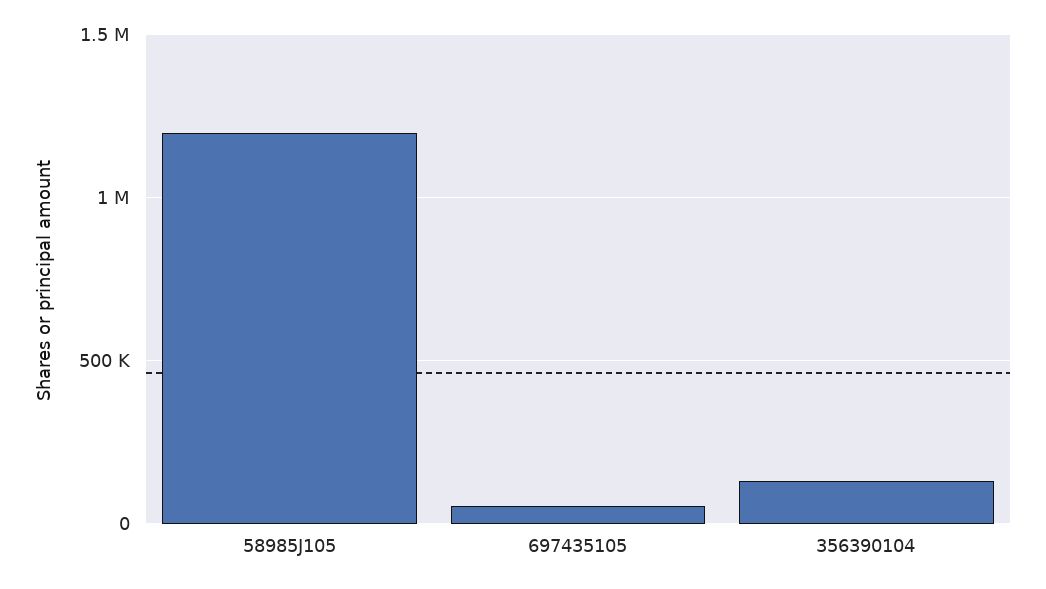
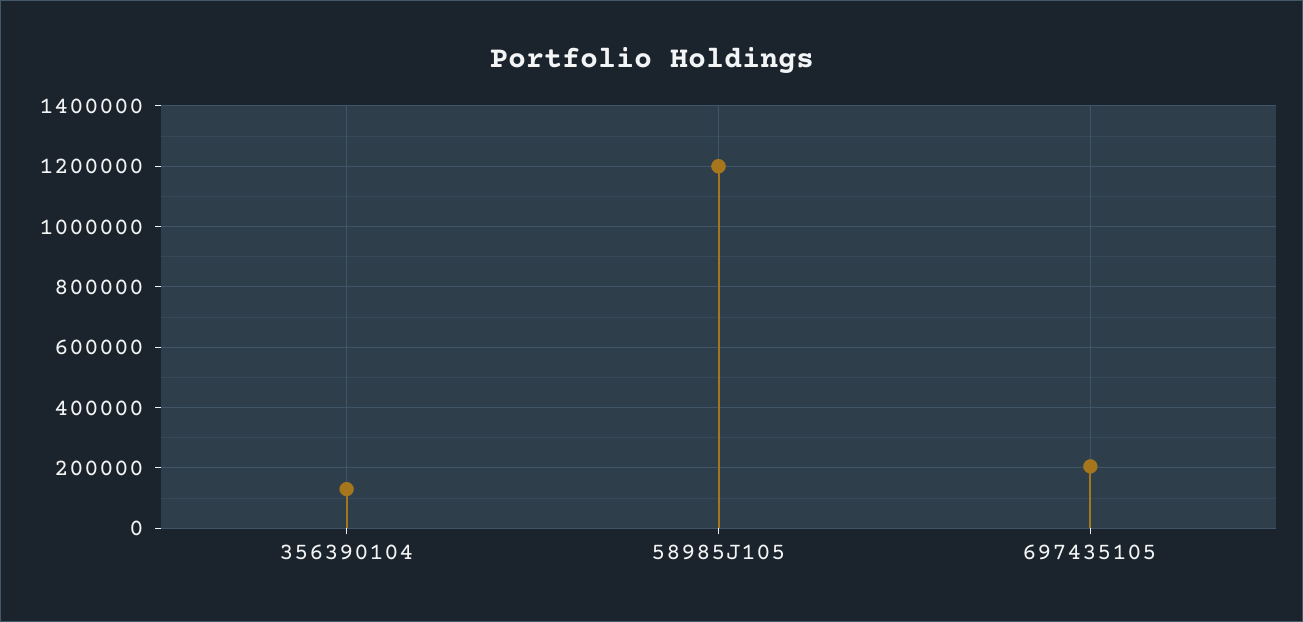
697435105: 50000 -> 200000

